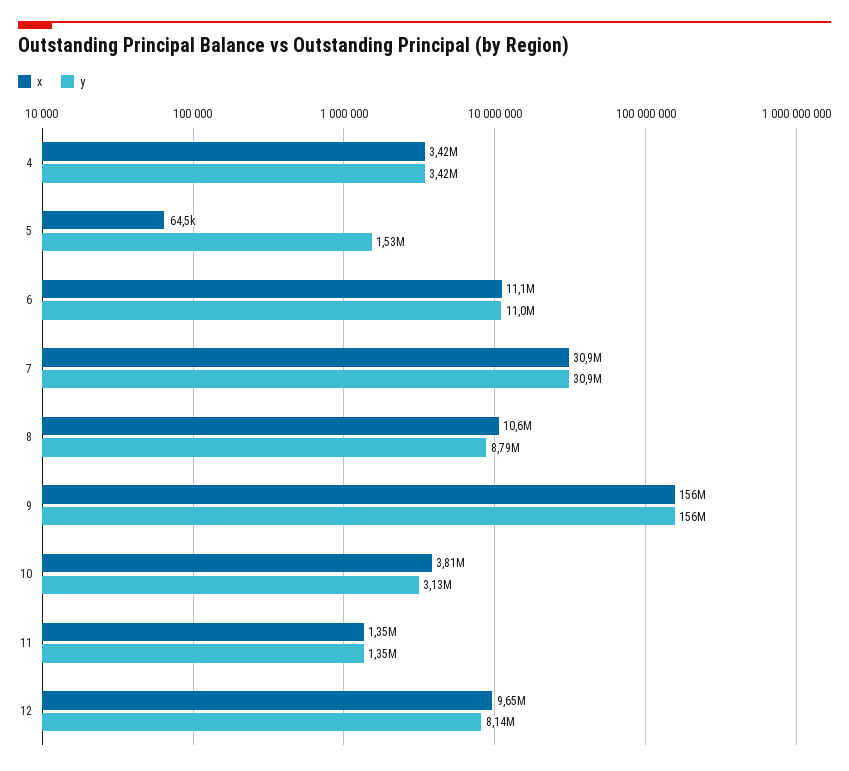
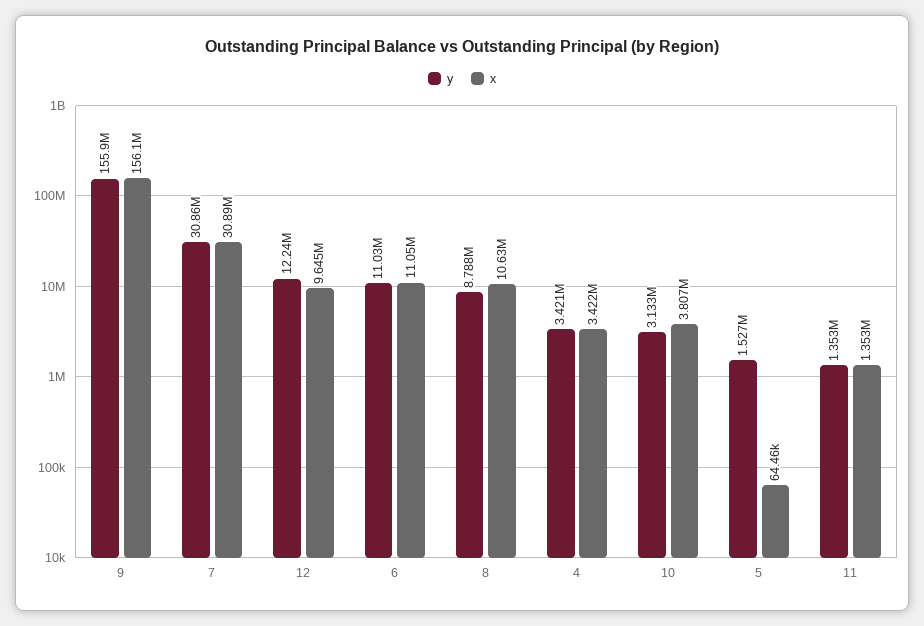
y, 12: 8140000 -> 12240000

